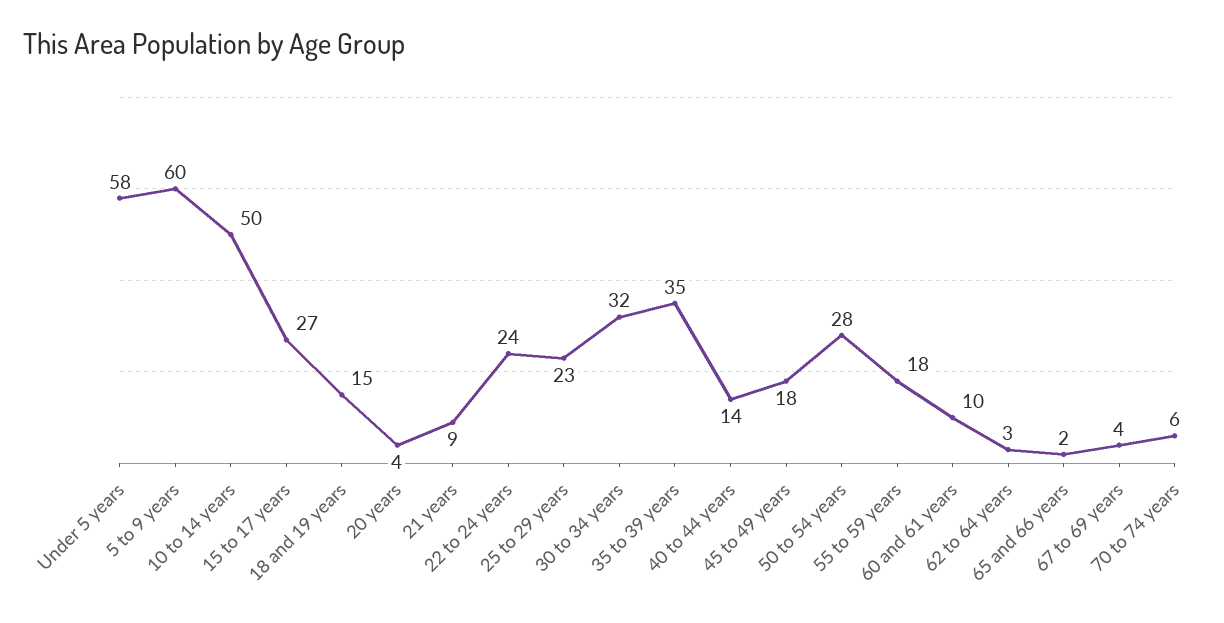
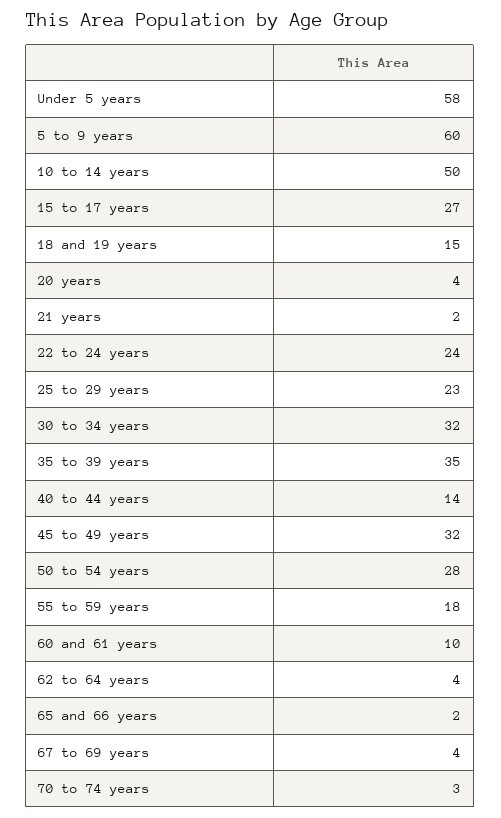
21 years: 9 -> 2
45 to 49 years: 18 -> 32
62 to 64 years: 3 -> 4
70 to 74 years: 6 -> 3

